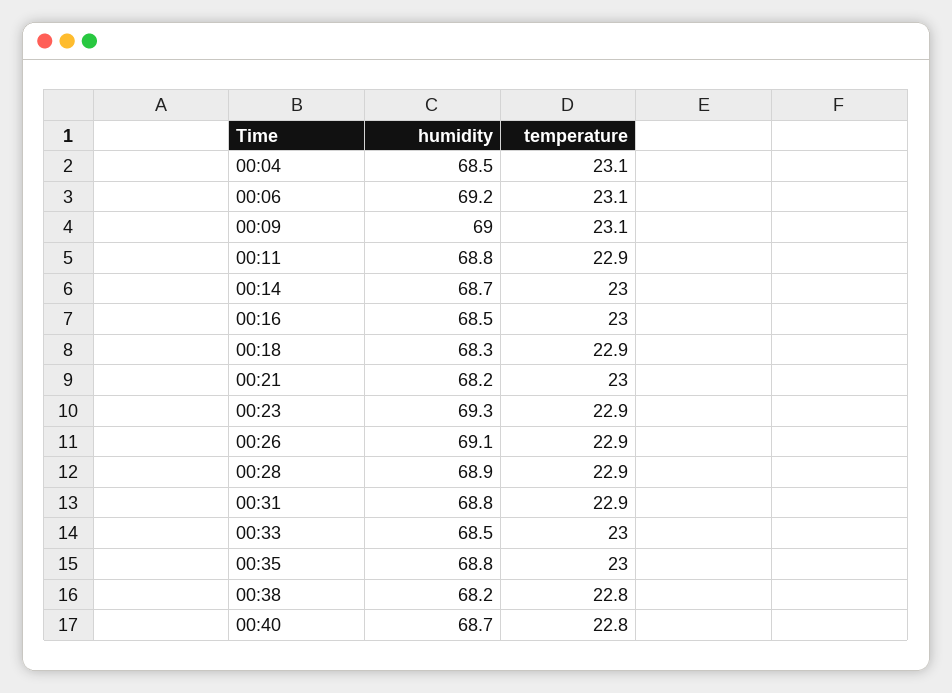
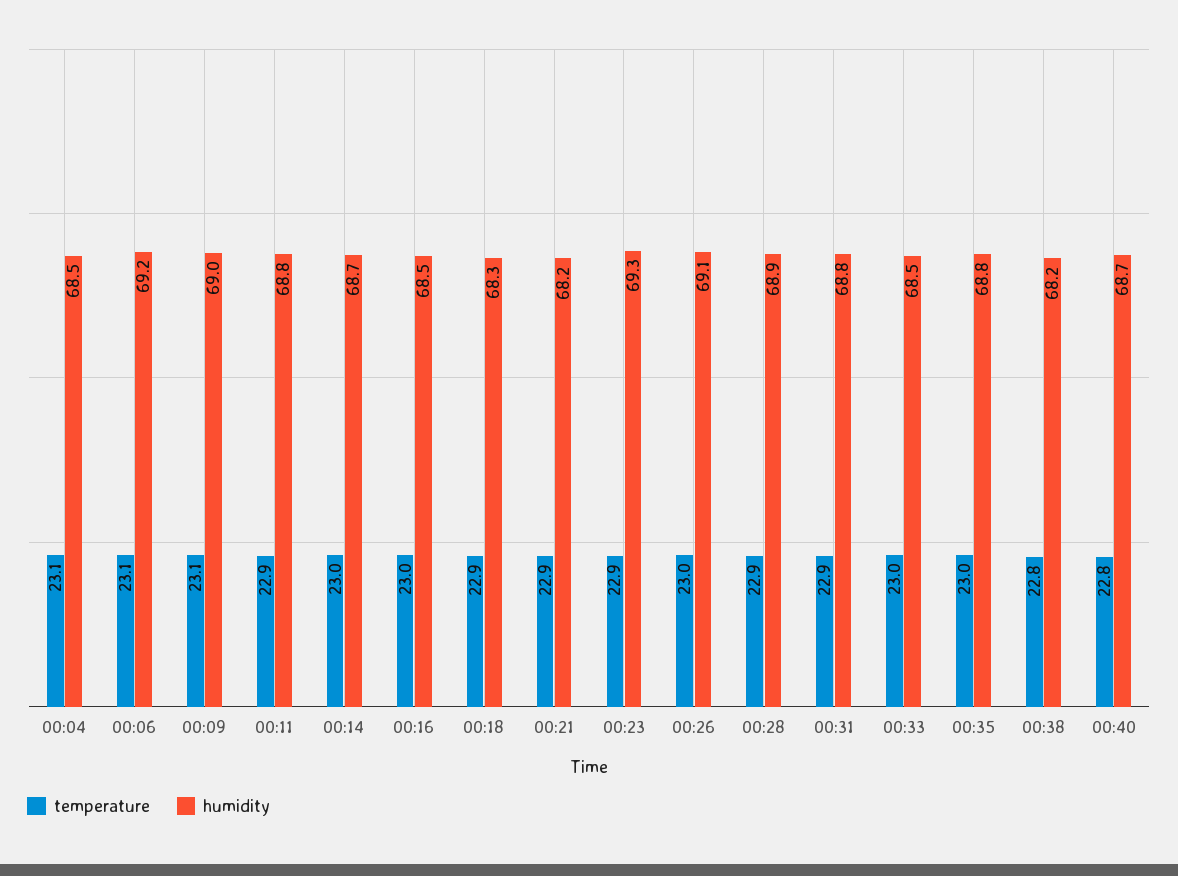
temperature, 00:21: 23 -> 22.9
temperature, 00:26: 22.9 -> 23

